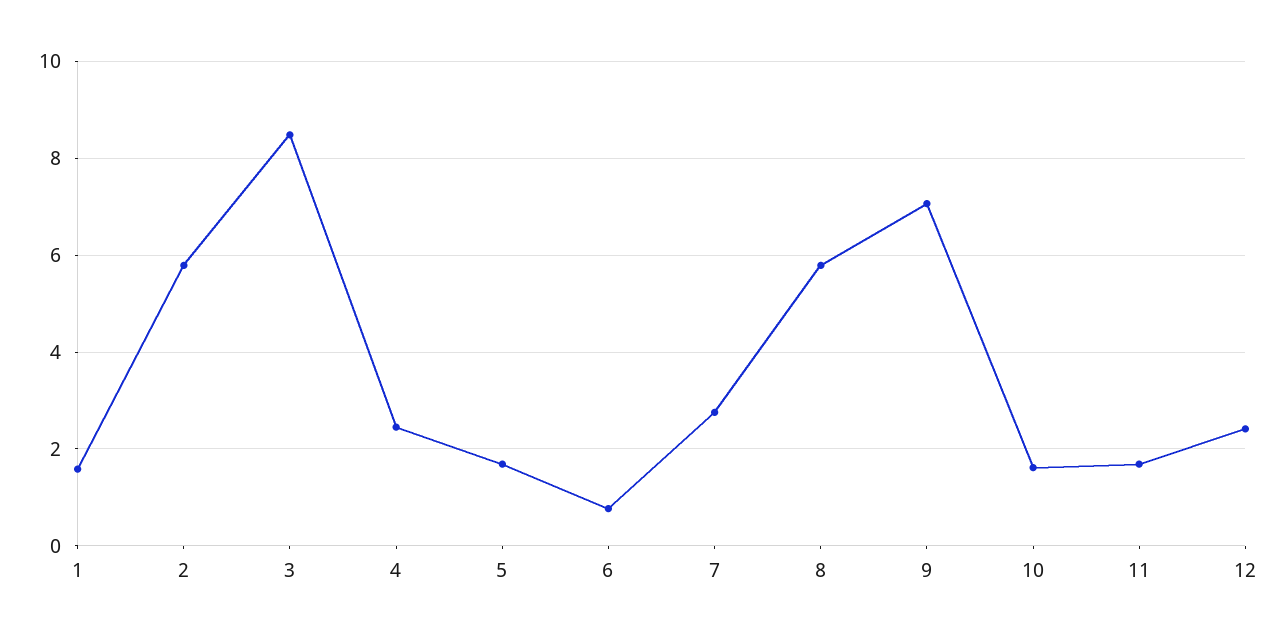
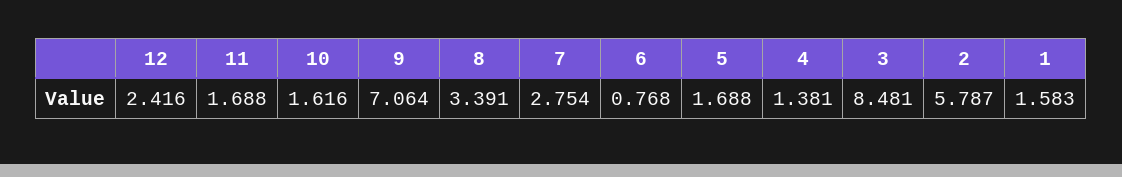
4: 2.4 -> 1.381
8: 5.8 -> 3.391

